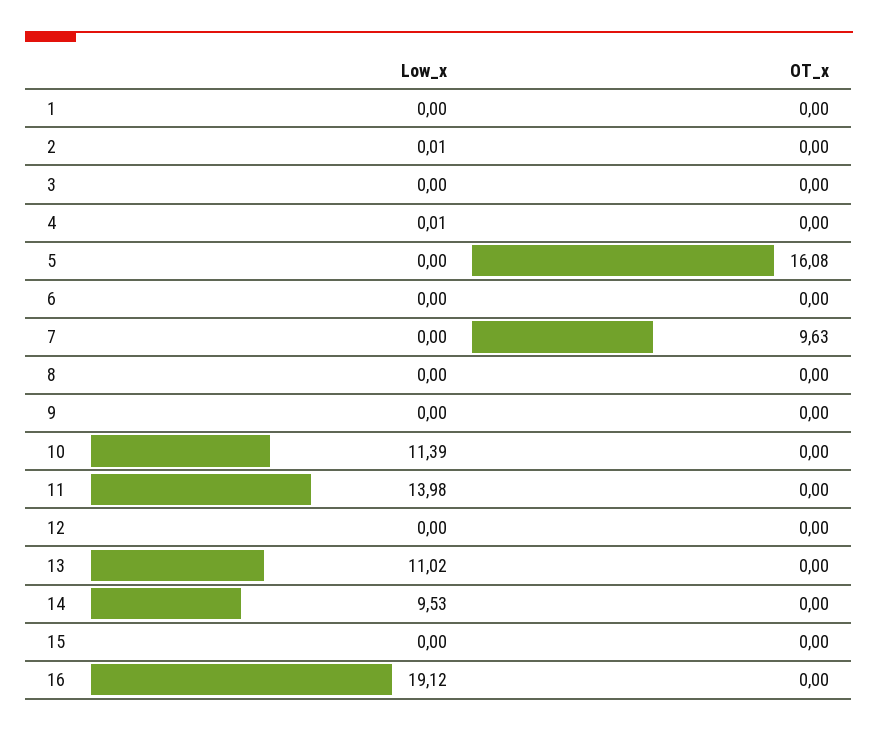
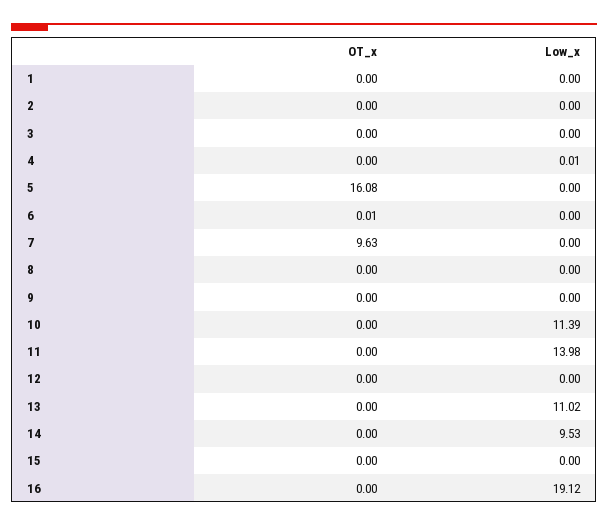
Low_x, 2: 0.01 -> 0
OT_x, 6: 0 -> 0.01

